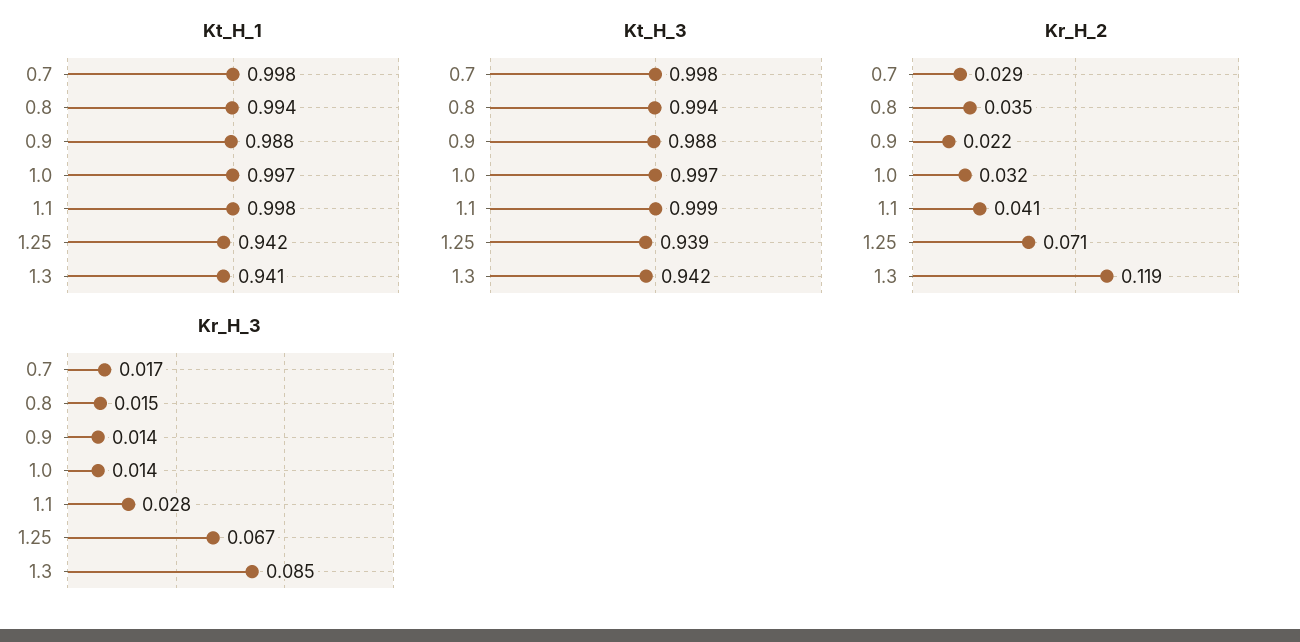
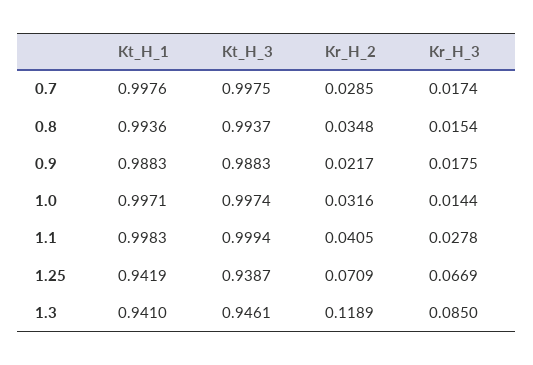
Kt_H_3, 1.3: 0.942 -> 0.9461
Kr_H_3, 0.9: 0.014 -> 0.0175

